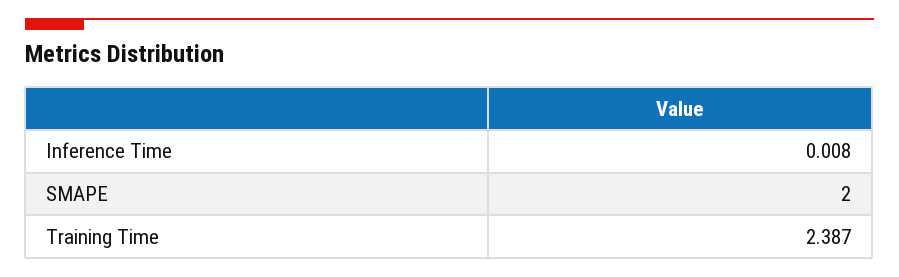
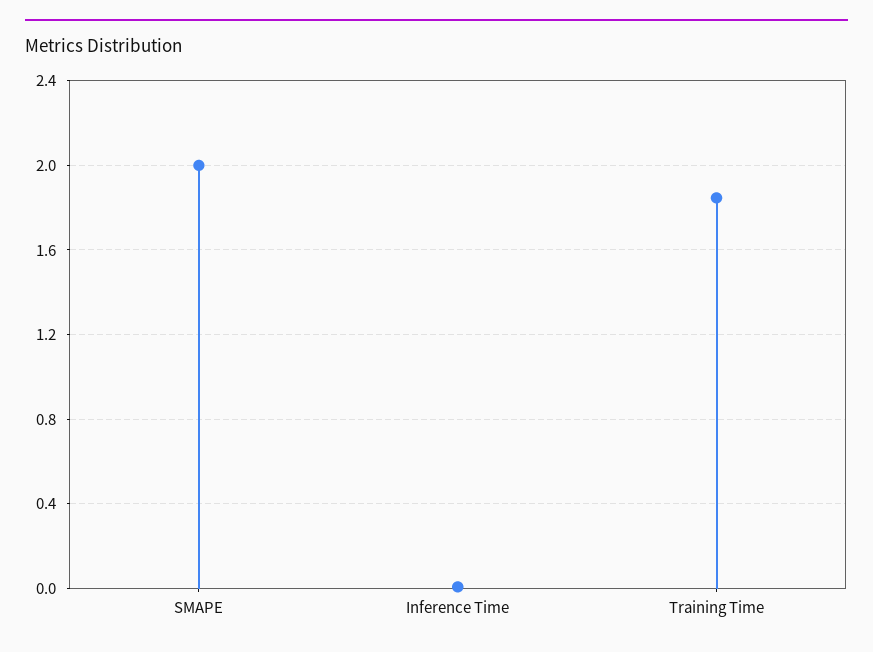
Training Time: 2.387 -> 1.85

